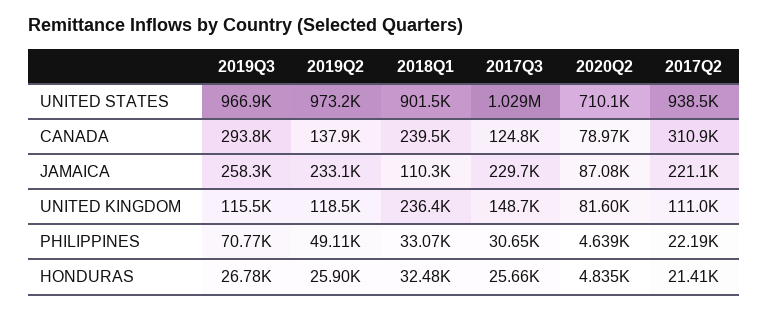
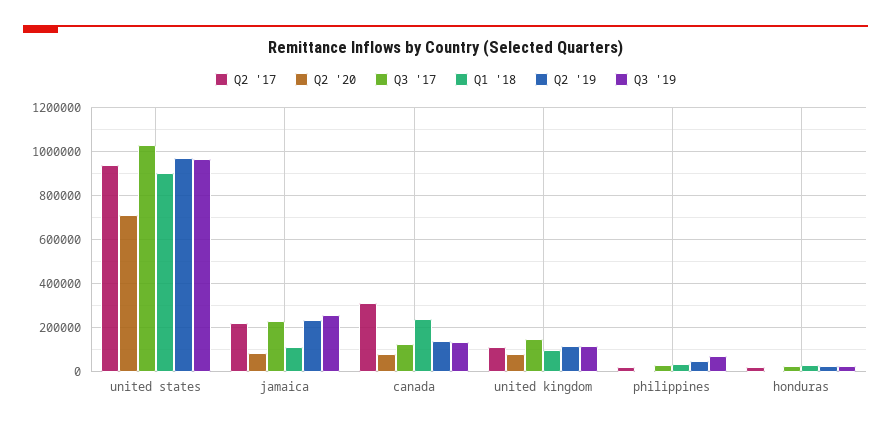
2019Q3, CANADA: 293800 -> 150000
2018Q1, UNITED KINGDOM: 236400 -> 100000

